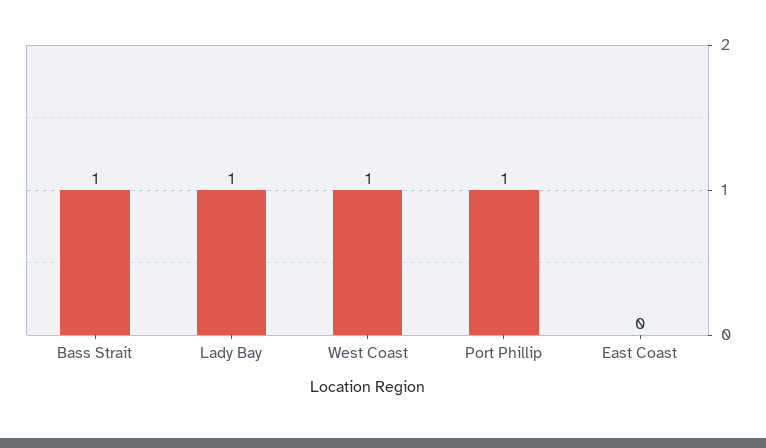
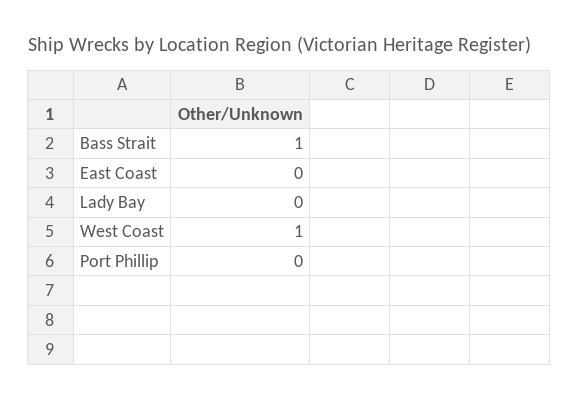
Lady Bay: 1 -> 0
Port Phillip: 1 -> 0

